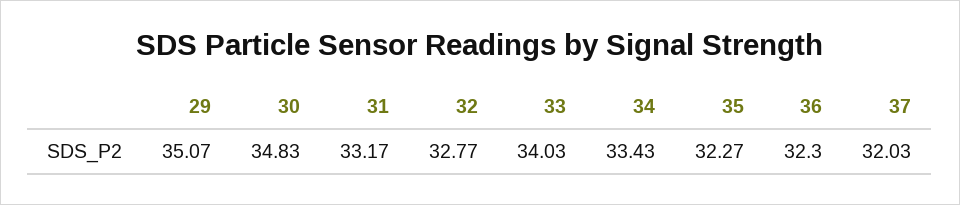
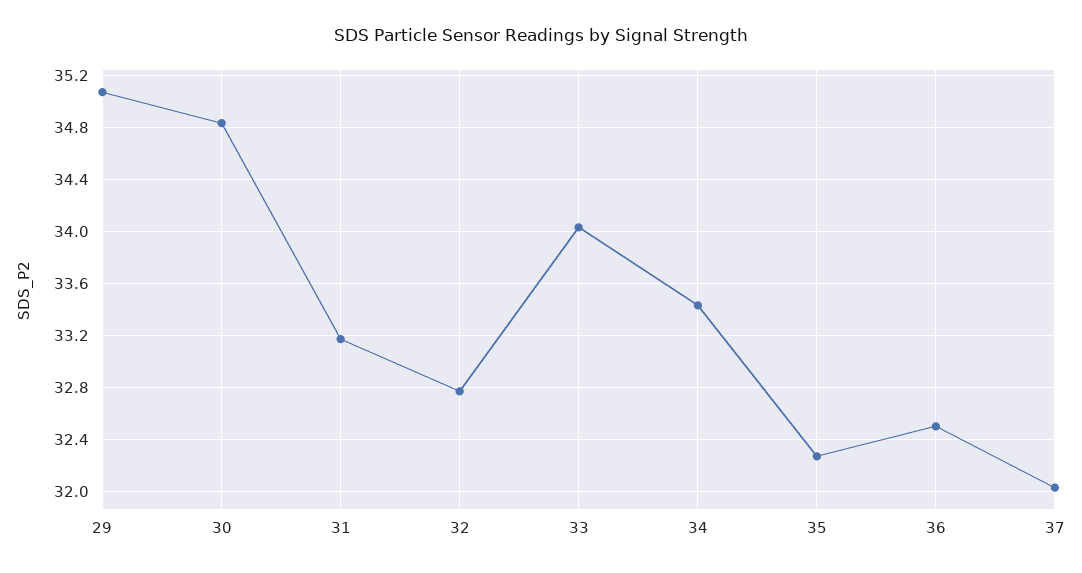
36: 32.3 -> 32.5

